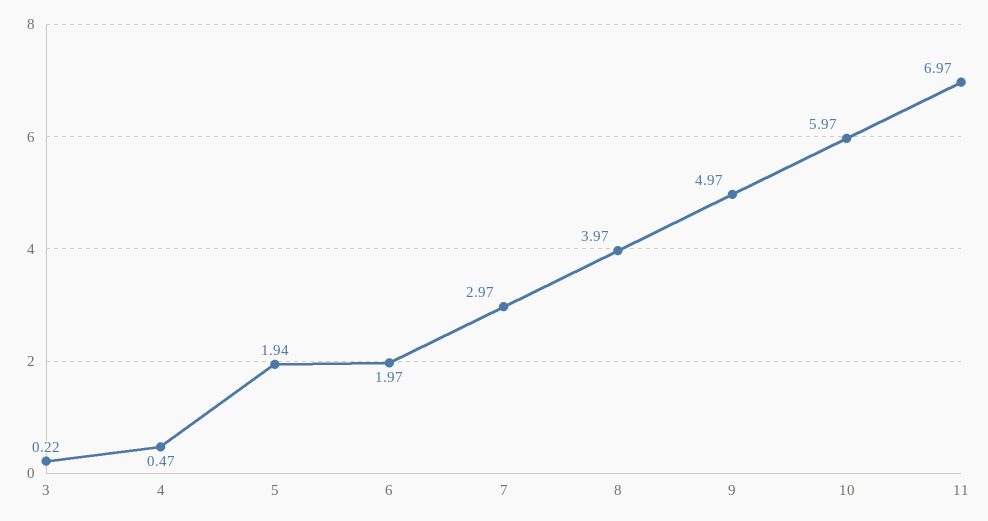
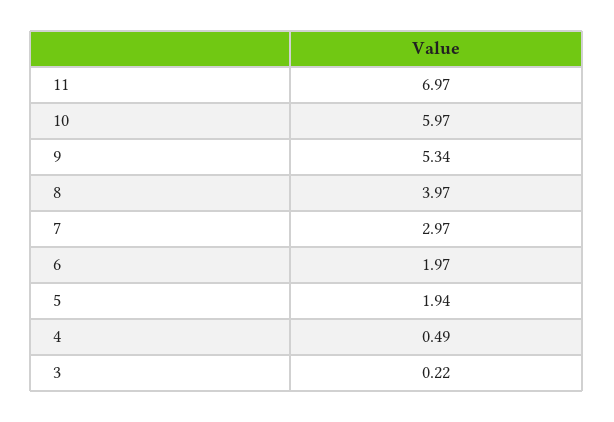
4: 0.47 -> 0.49
9: 4.97 -> 5.34

